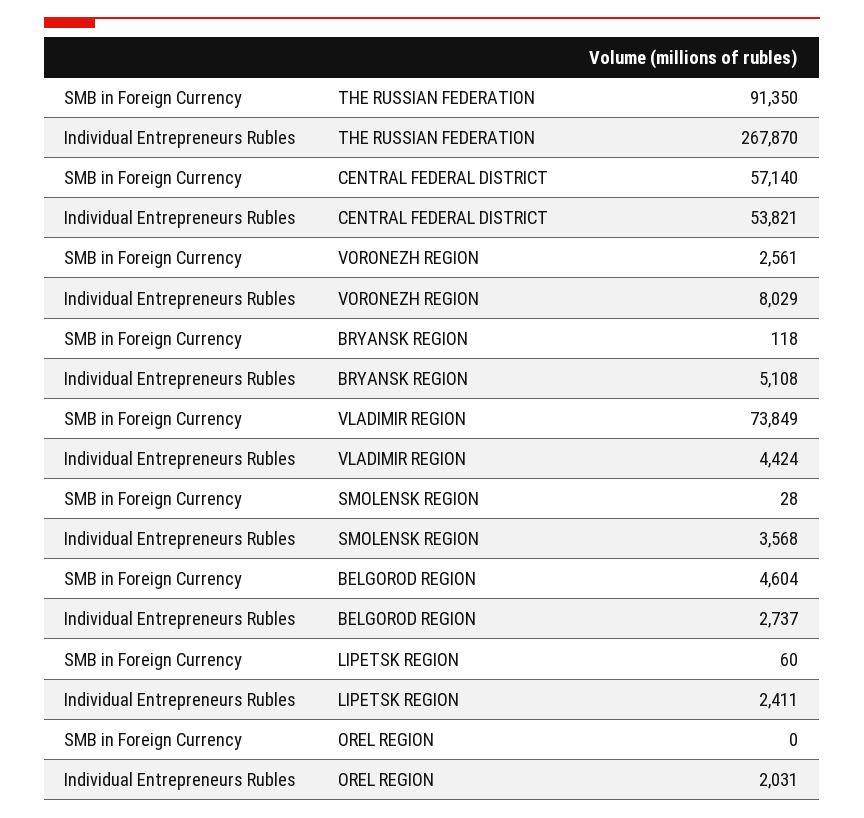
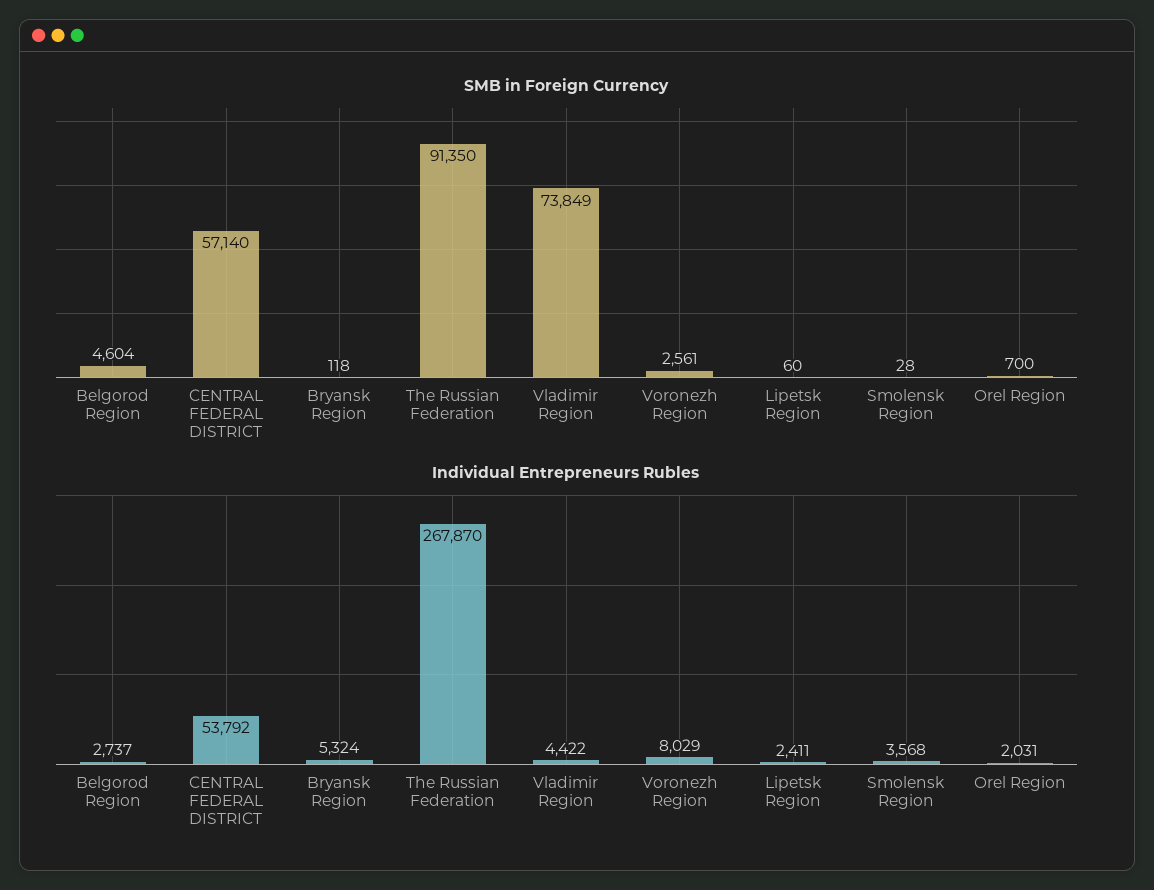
Individual Entrepreneurs Rubles, CENTRAL FEDERAL DISTRICT: 53821 -> 53792
Individual Entrepreneurs Rubles, BRYANSK REGION: 5108 -> 5324
Individual Entrepreneurs Rubles, VLADIMIR REGION: 4424 -> 4422
SMB in Foreign Currency, OREL REGION: 0 -> 700

